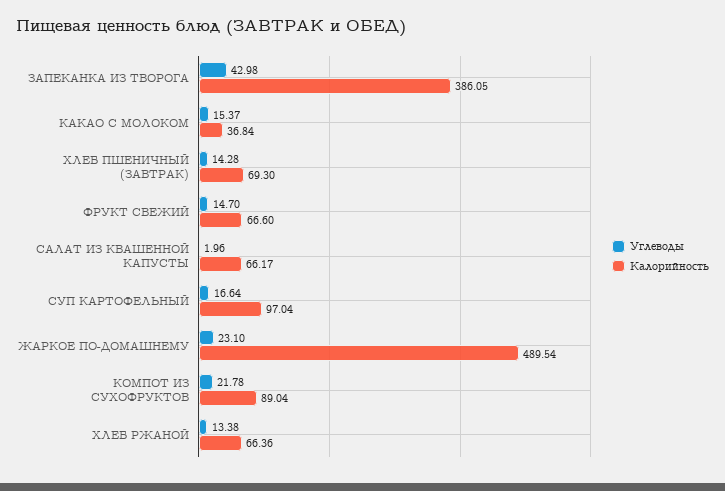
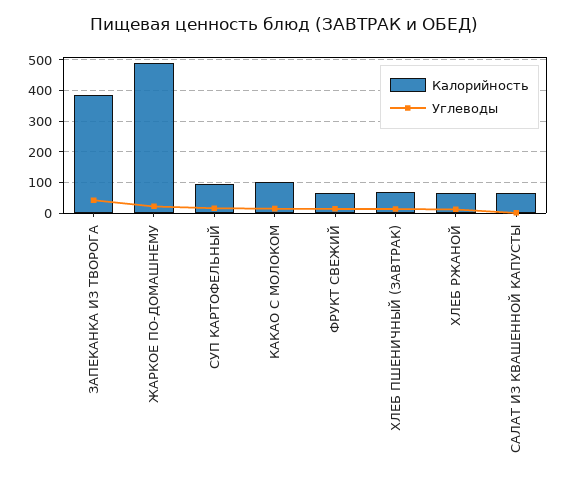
Калорийность, КАКАО С МОЛОКОМ: 36.84 -> 100
Углеводы, КОМПОТ ИЗ СУХОФРУКТОВ: 21.78 -> none
Калорийность, КОМПОТ ИЗ СУХОФРУКТОВ: 89.04 -> none

